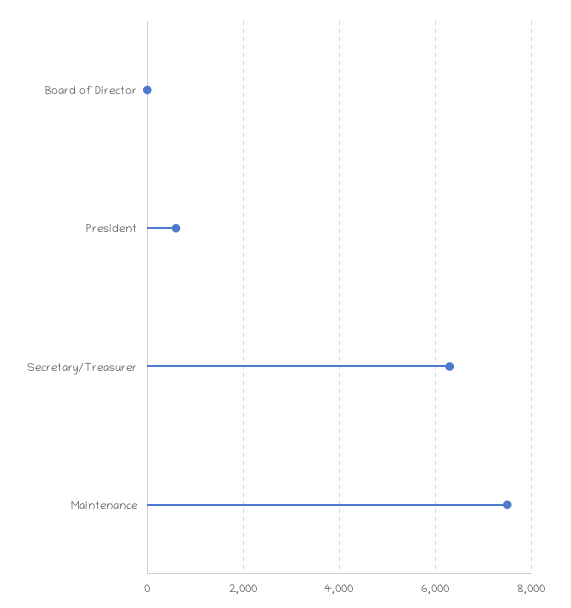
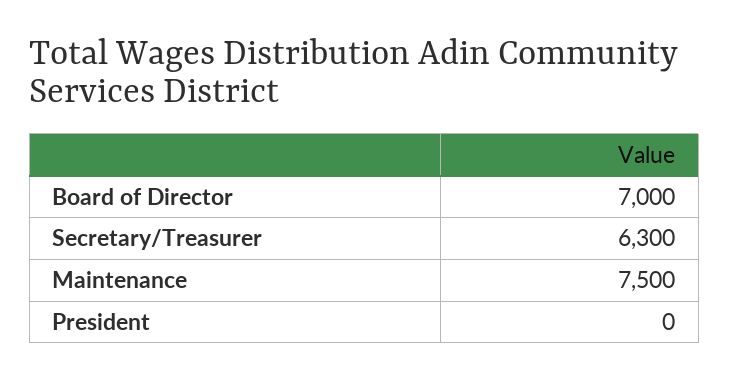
Board of Director: 0 -> 7000
President: 600 -> 0

